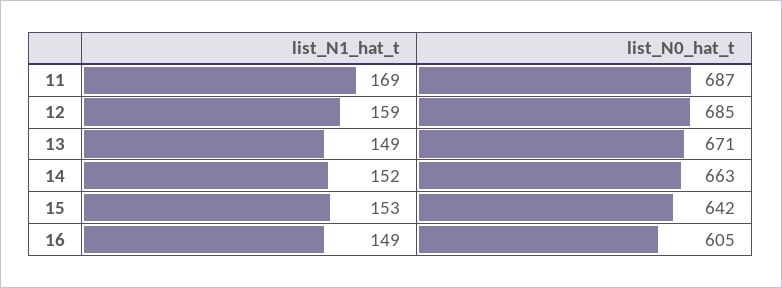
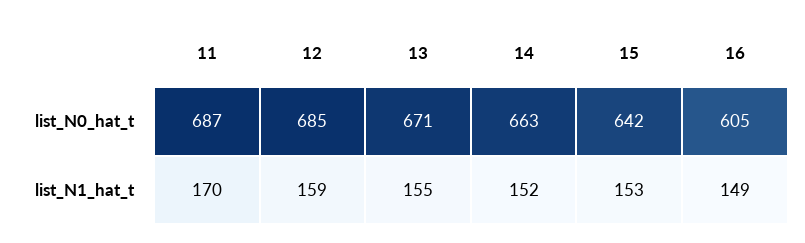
list_N1_hat_t, 11: 169 -> 170
list_N1_hat_t, 13: 149 -> 155

